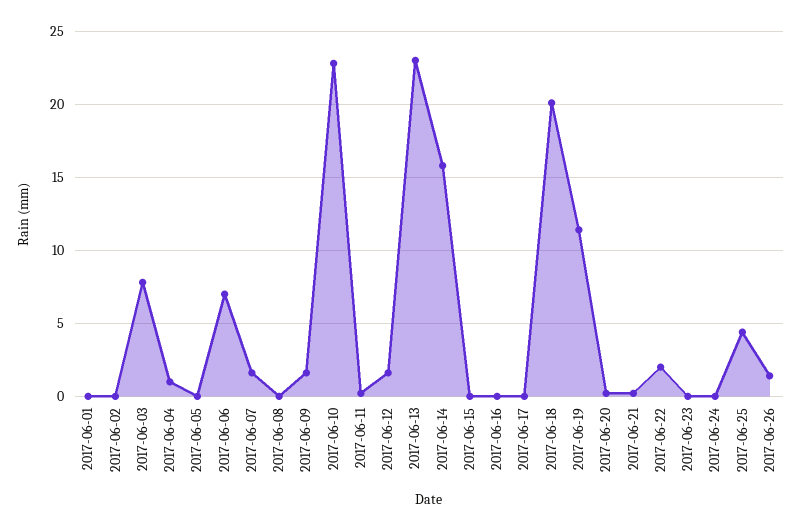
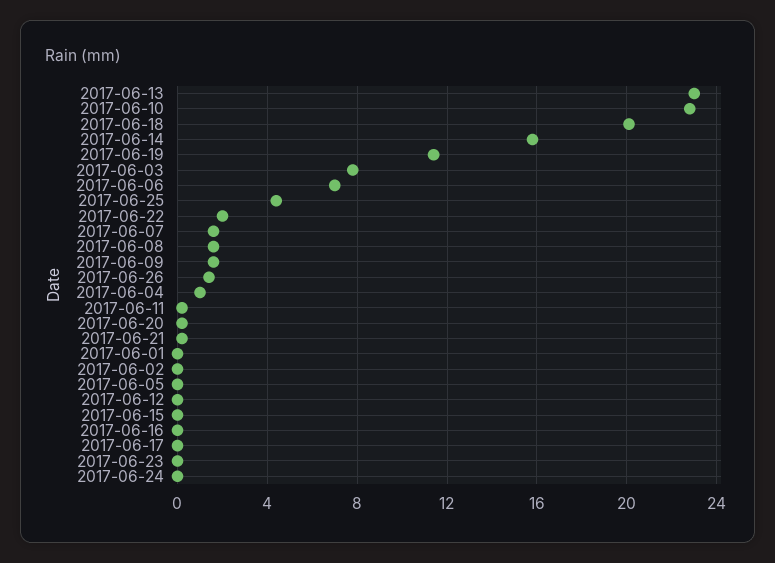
2017-06-08: 0 -> 1.5
2017-06-12: 1.5 -> 0

